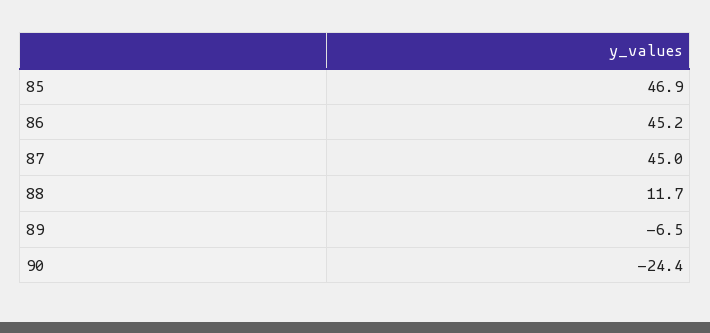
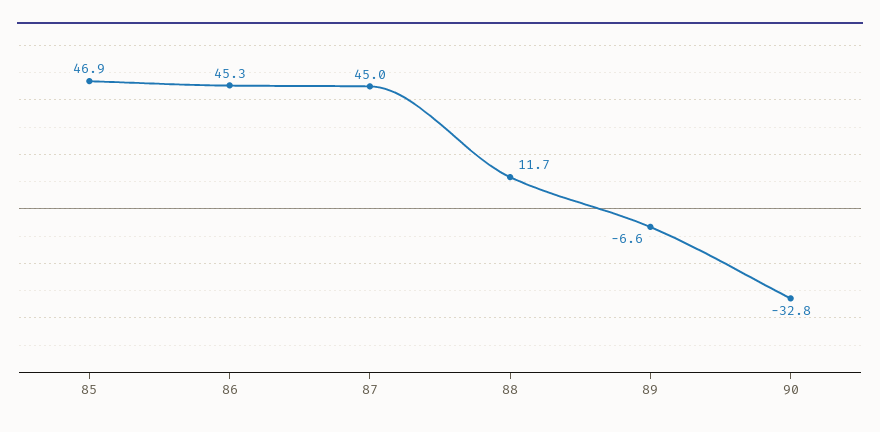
86: 45.2 -> 45.3
89: -6.5 -> -6.6
90: -24.4 -> -32.8

